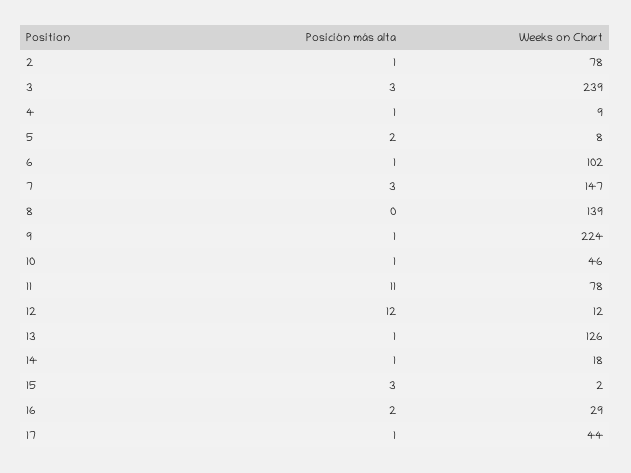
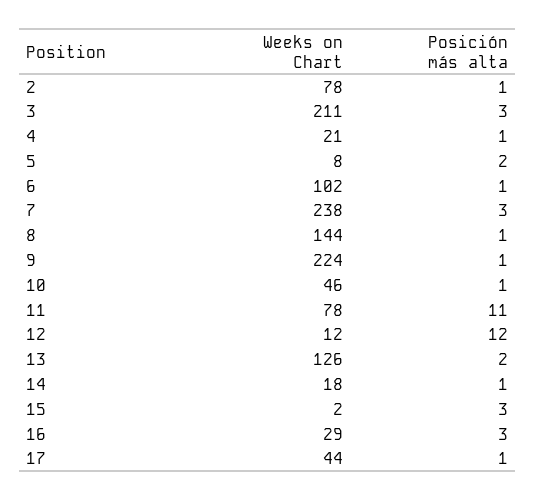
Weeks on Chart, 3: 239 -> 211
Weeks on Chart, 4: 9 -> 21
Weeks on Chart, 7: 147 -> 238
Posición más alta, 8: 0 -> 1
Weeks on Chart, 8: 139 -> 144
Posición más alta, 13: 1 -> 2
Posición más alta, 16: 2 -> 3

